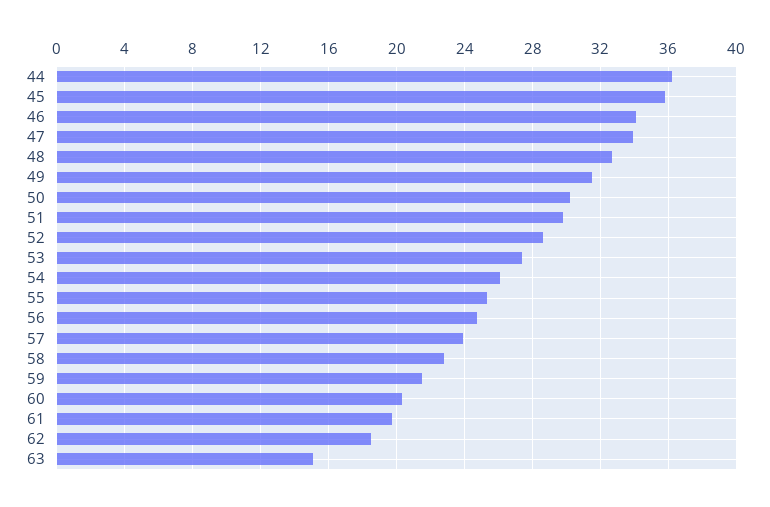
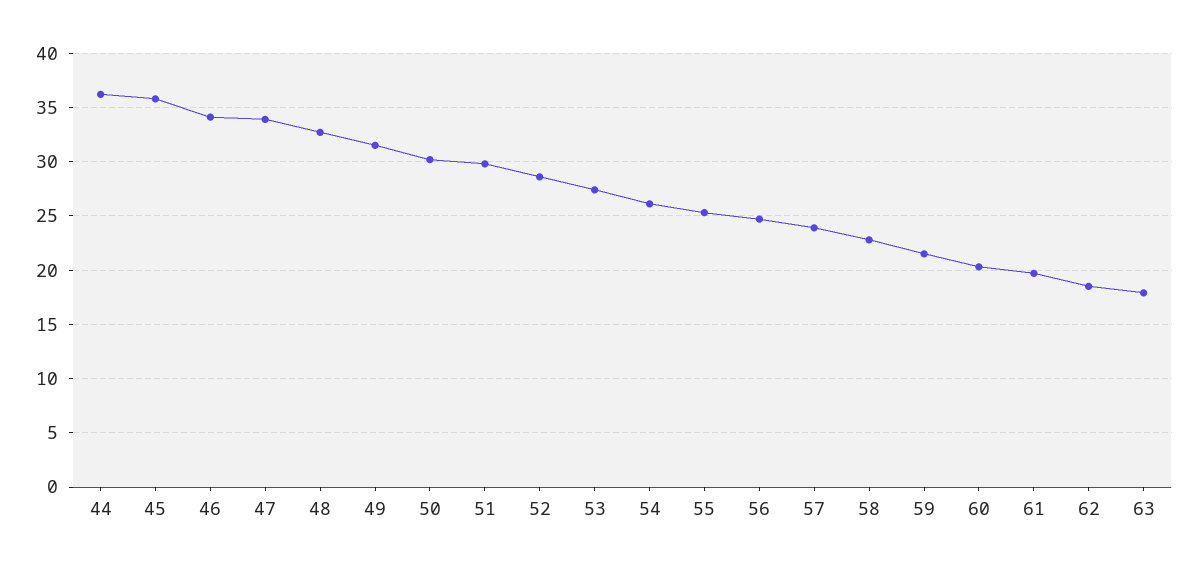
63: 15 -> 18

